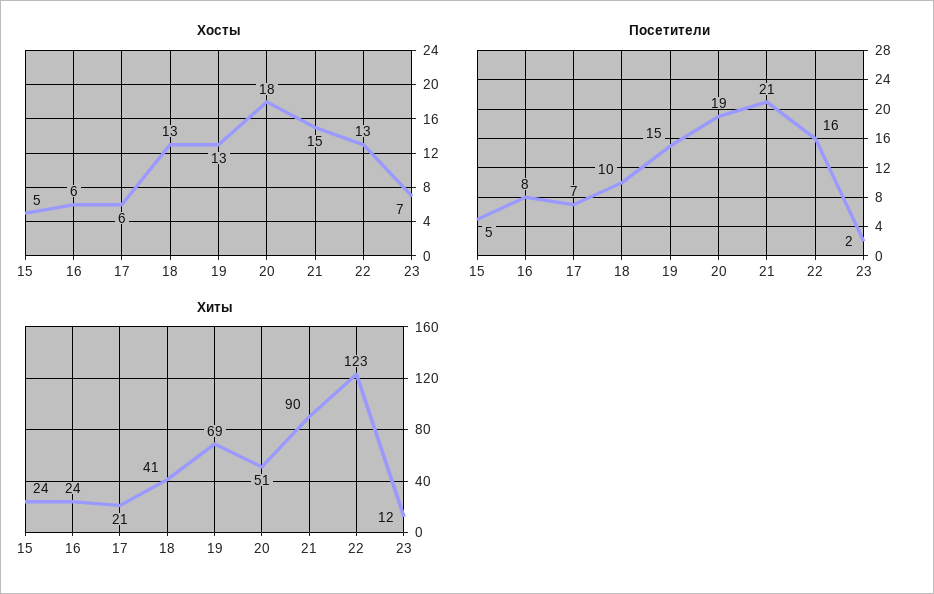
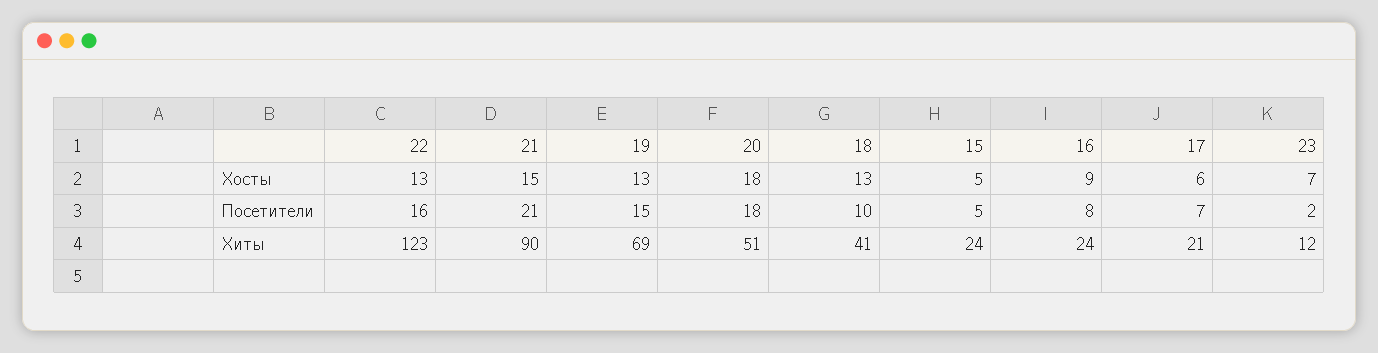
Хосты, 16: 6 -> 9
Посетители, 20: 19 -> 18

